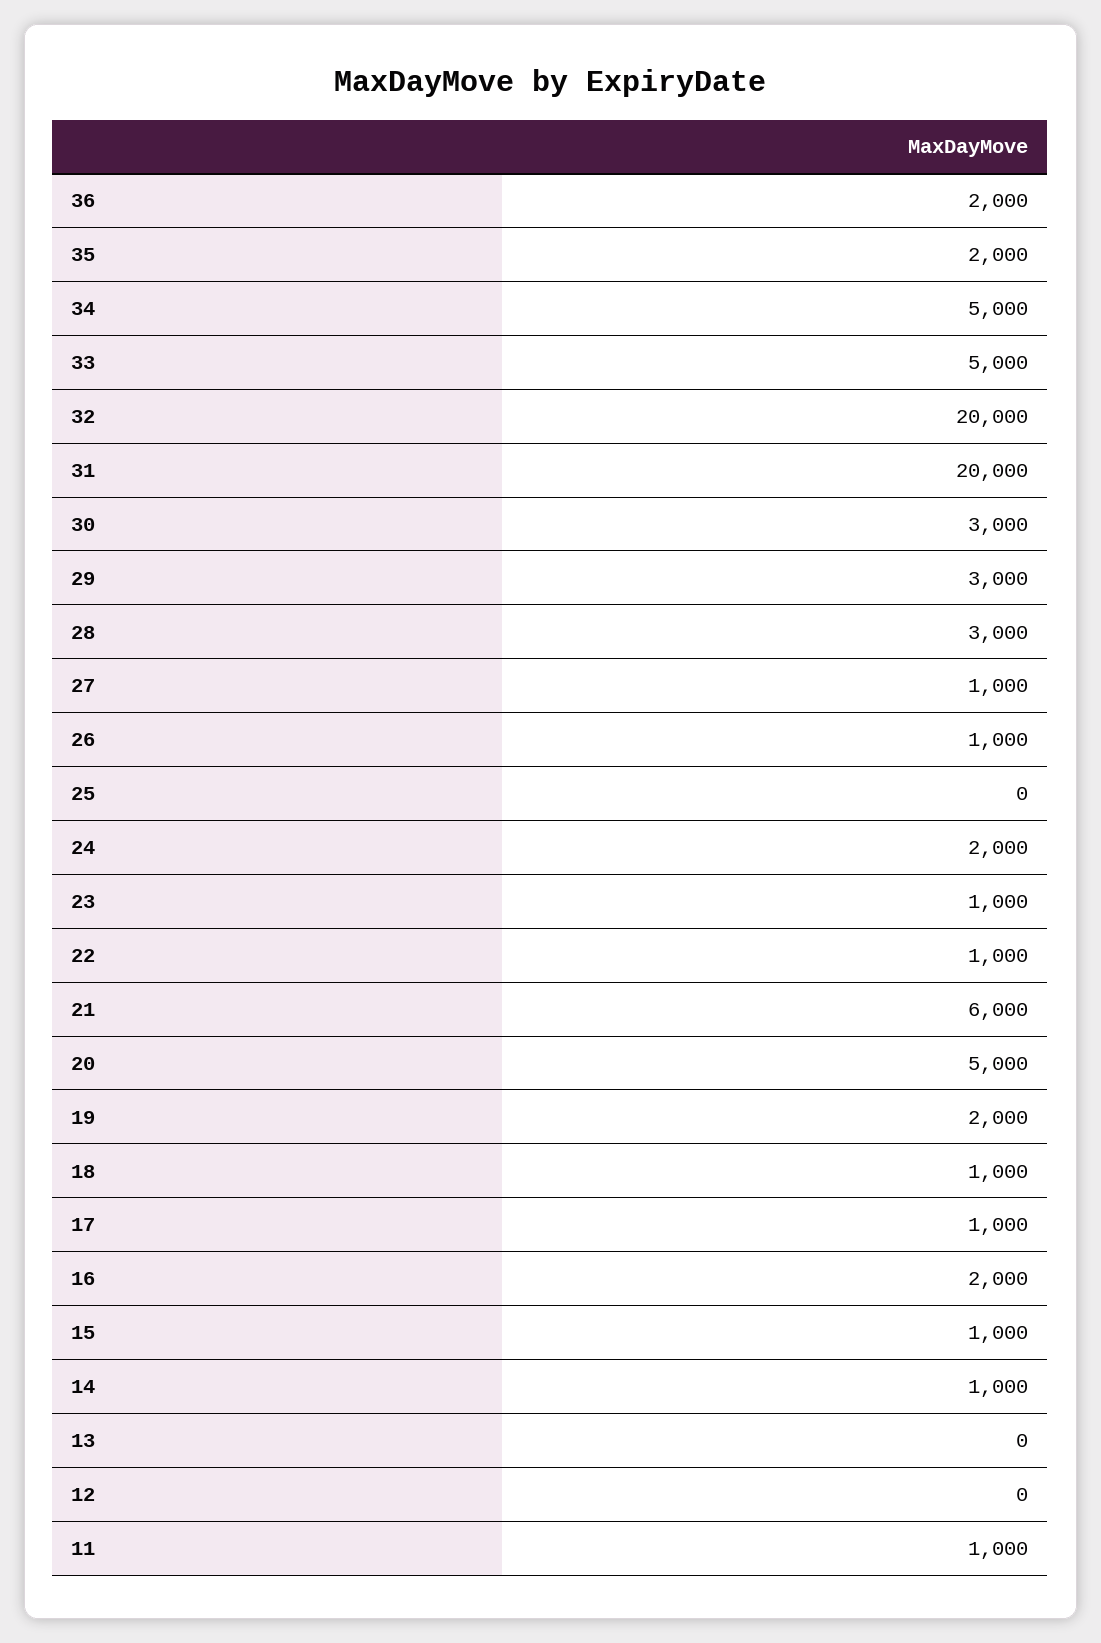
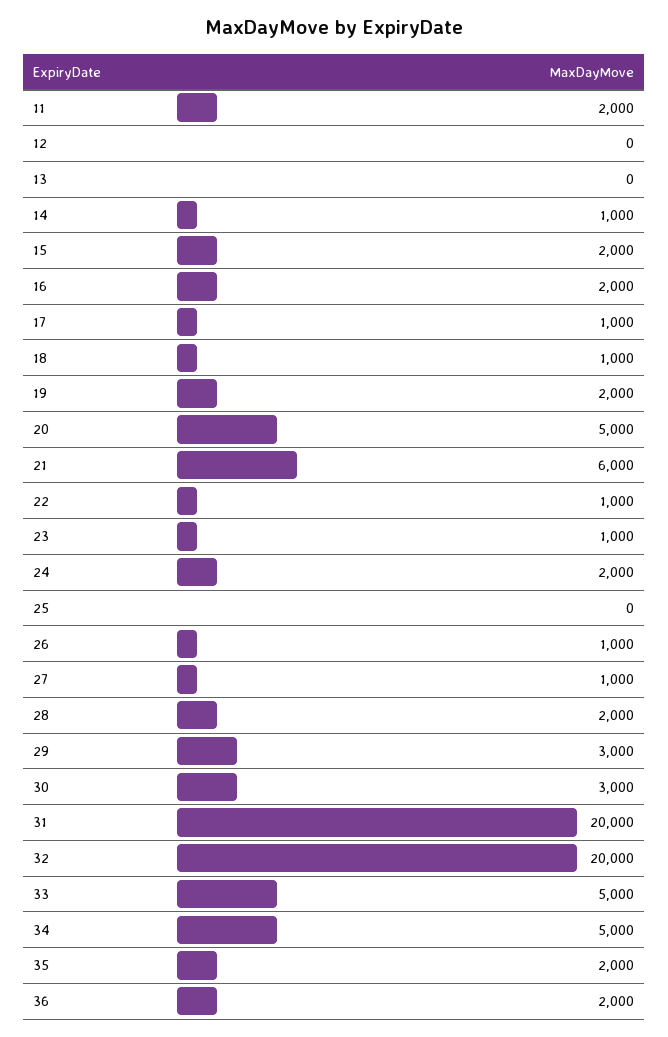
28: 3000 -> 2000
15: 1000 -> 2000
11: 1000 -> 2000

